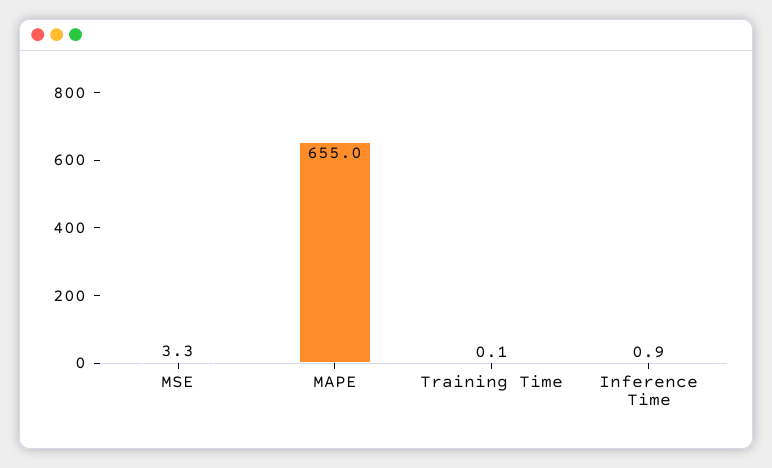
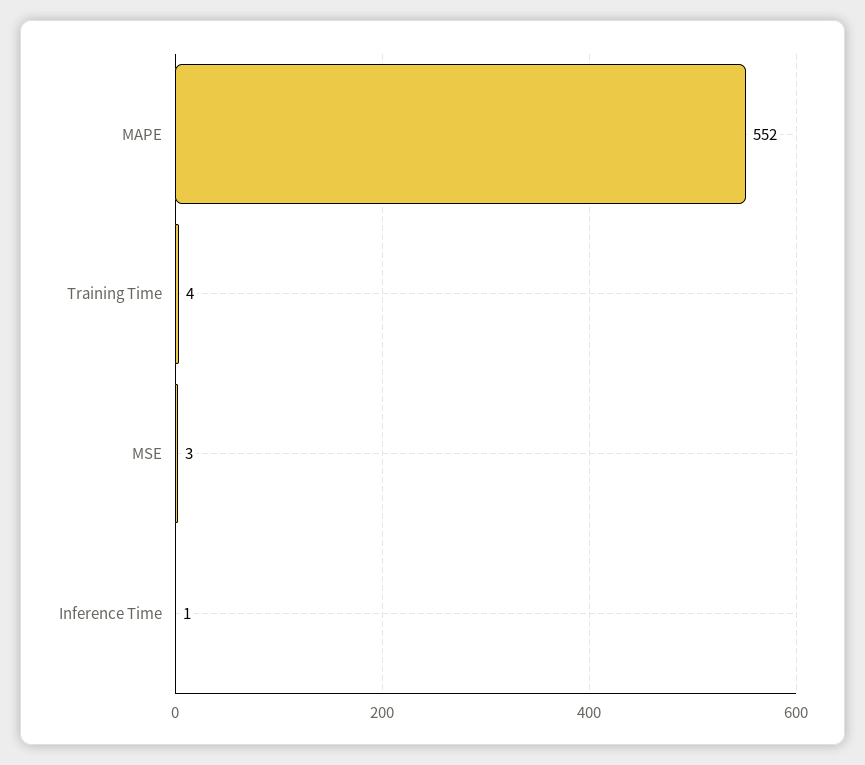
MAPE: 655 -> 552
Training Time: 0.1 -> 4

